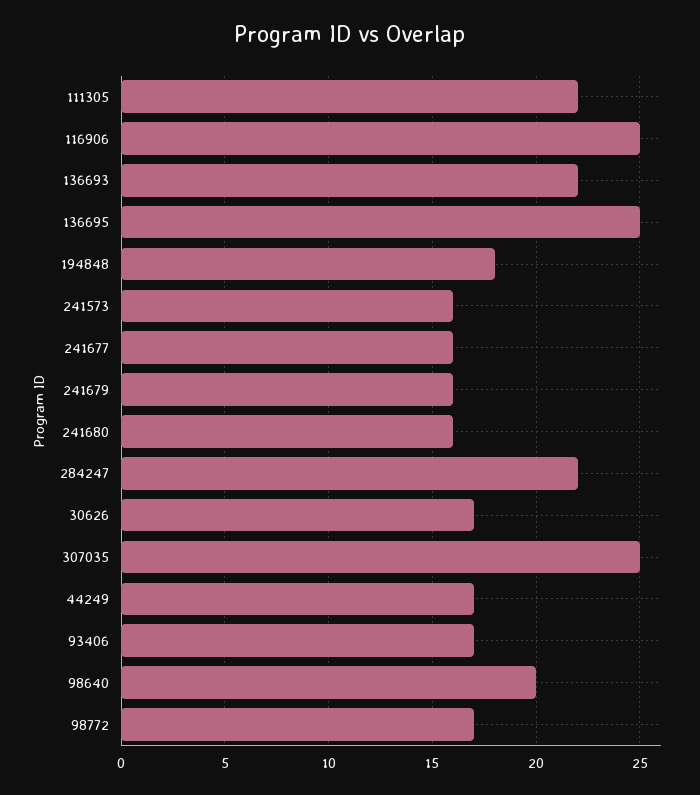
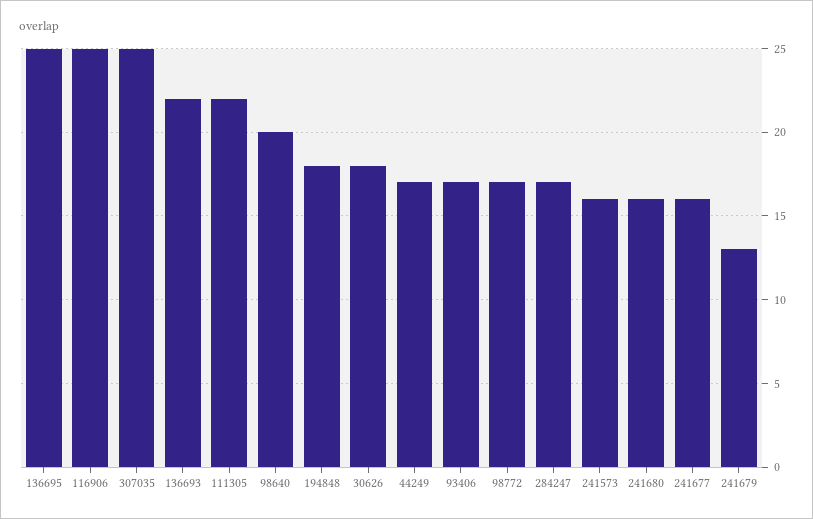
241679: 16 -> 13
284247: 22 -> 17
30626: 17 -> 18

